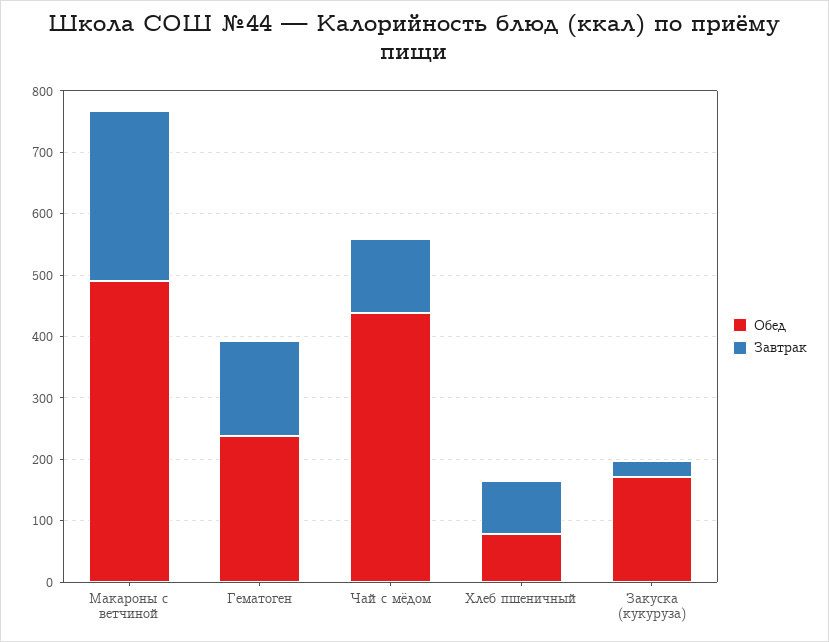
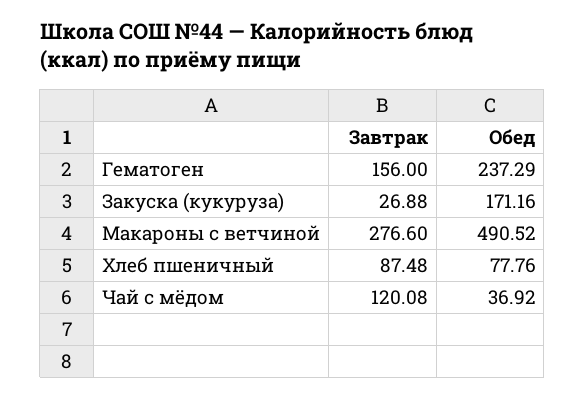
Обед, Чай с мёдом: 440 -> 36.92

